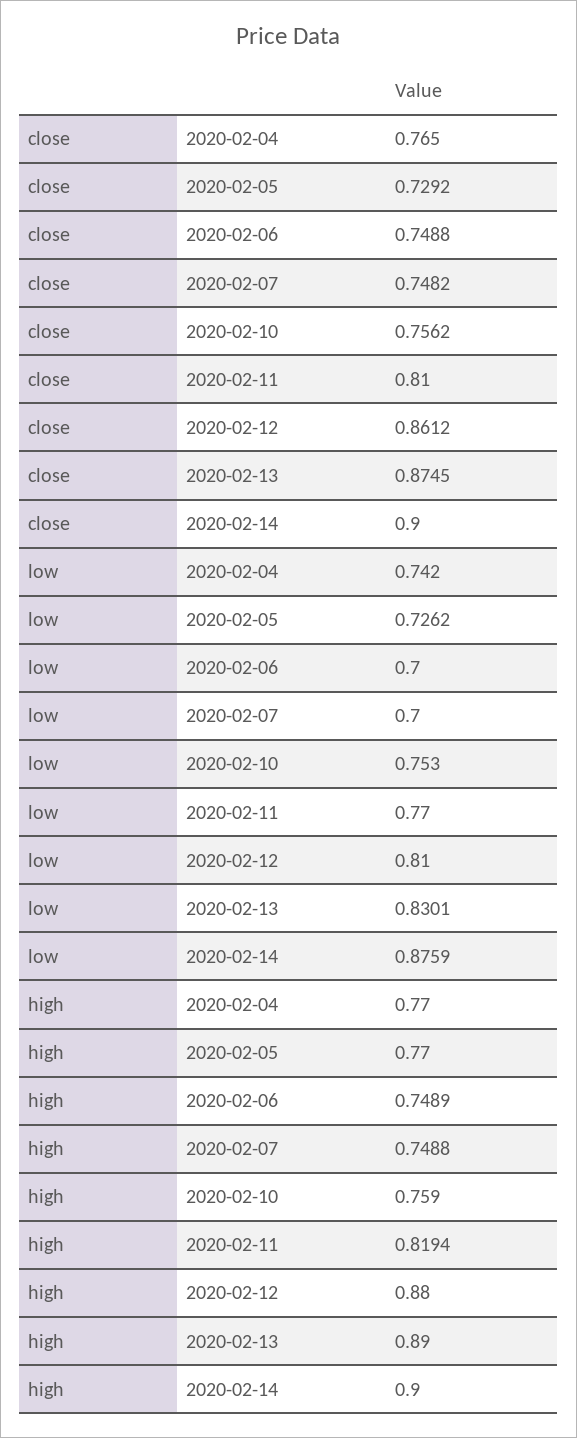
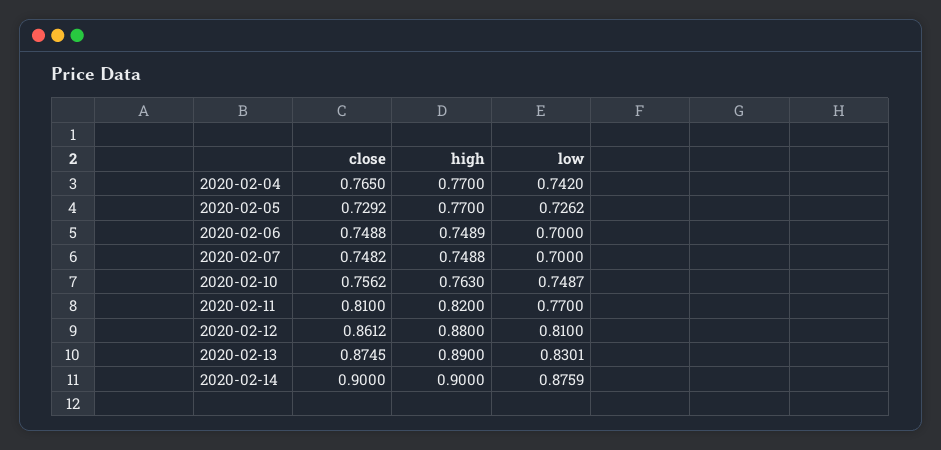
low, 2020-02-10: 0.753 -> 0.7487
high, 2020-02-10: 0.759 -> 0.763
high, 2020-02-11: 0.8194 -> 0.82

